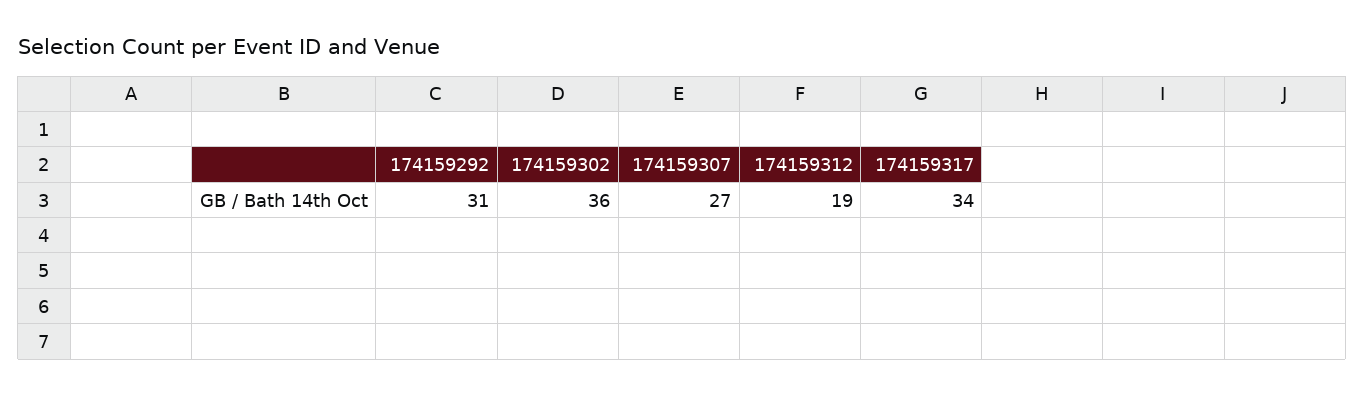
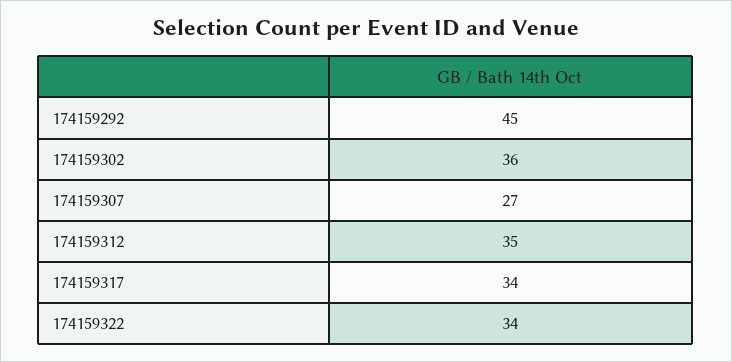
174159292: 31 -> 45
174159312: 19 -> 35
174159322: none -> 34

